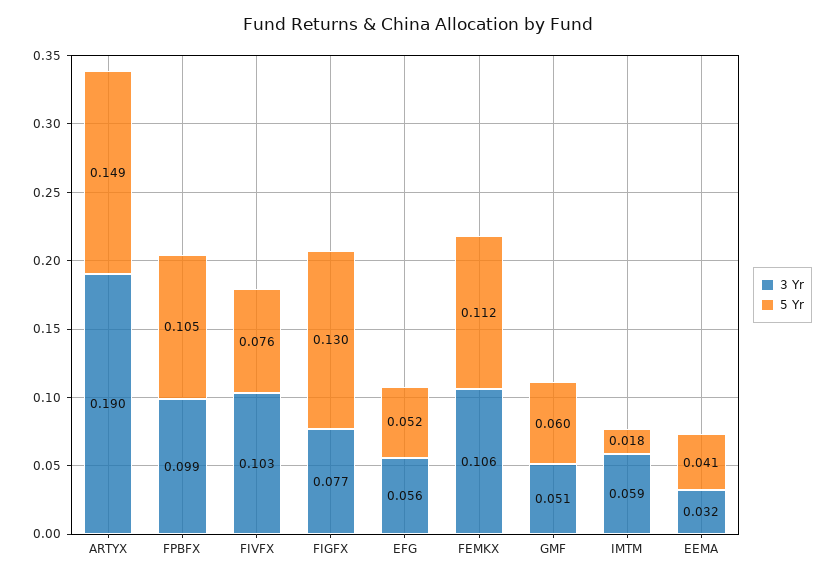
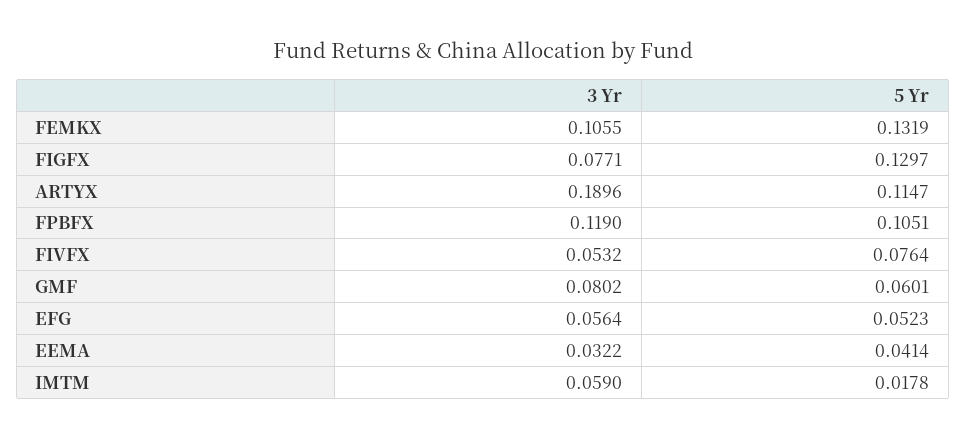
5 Yr, ARTYX: 0.149 -> 0.1147
3 Yr, FPBFX: 0.099 -> 0.119
3 Yr, FIVFX: 0.103 -> 0.0532
5 Yr, FEMKX: 0.112 -> 0.1319
3 Yr, GMF: 0.051 -> 0.0802

